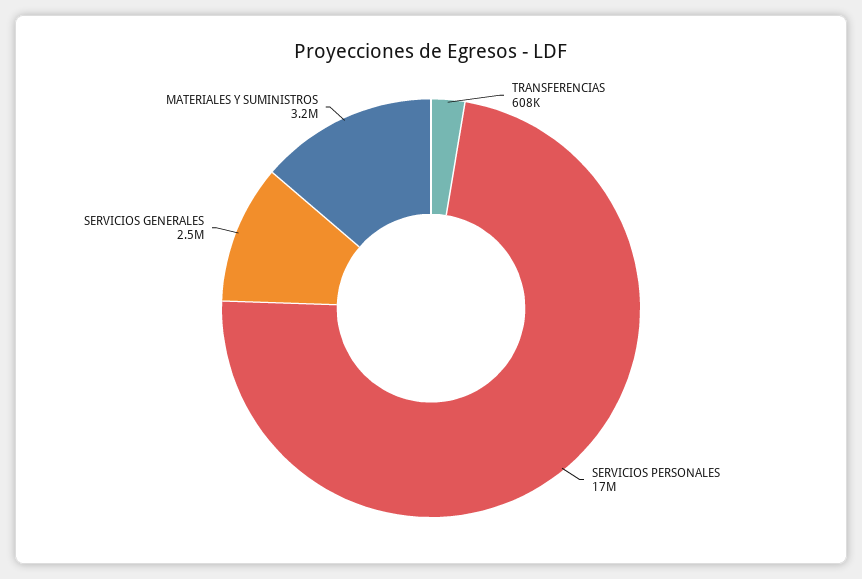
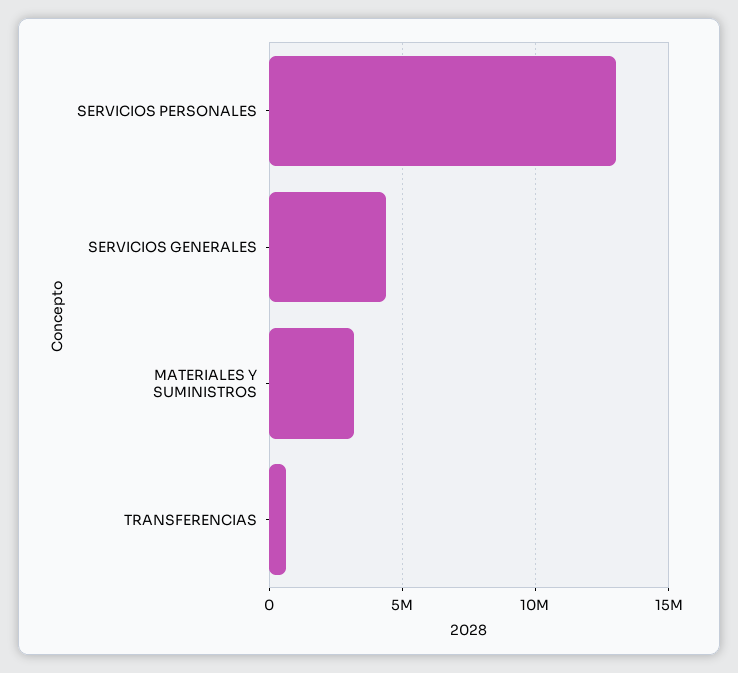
SERVICIOS PERSONALES: 17000000 -> 13000000
SERVICIOS GENERALES: 2500000 -> 4500000

